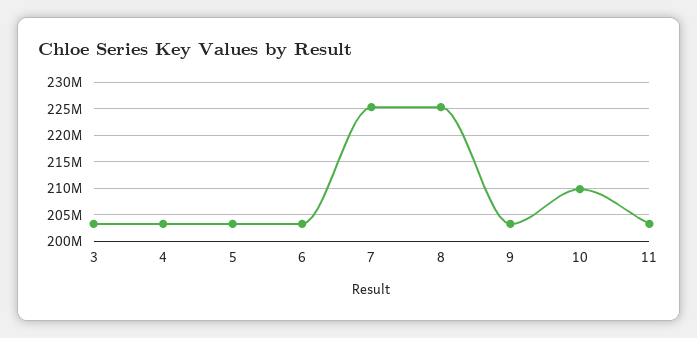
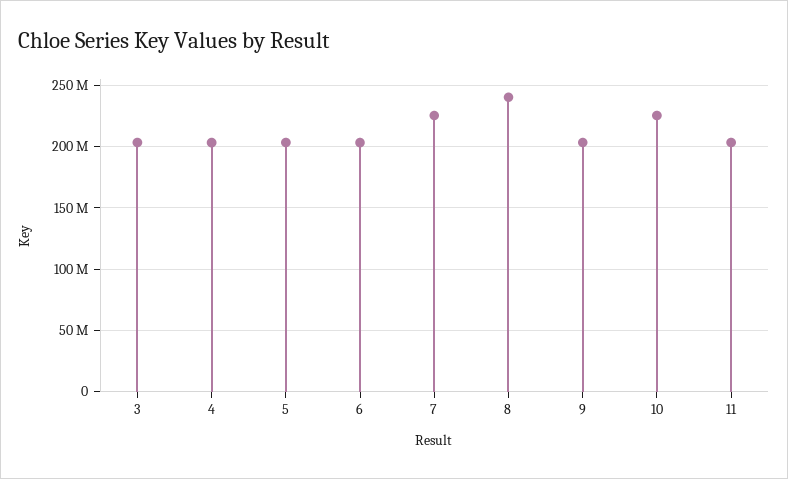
8: 225000000 -> 240000000
10: 210000000 -> 225000000

